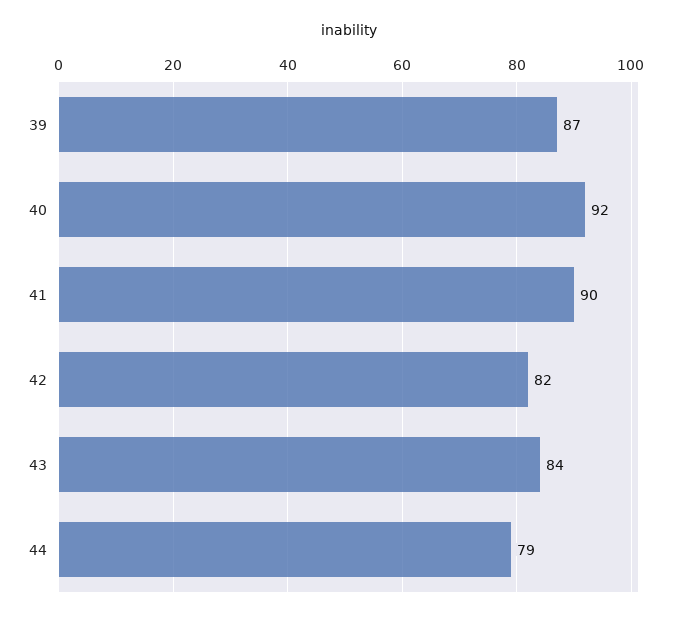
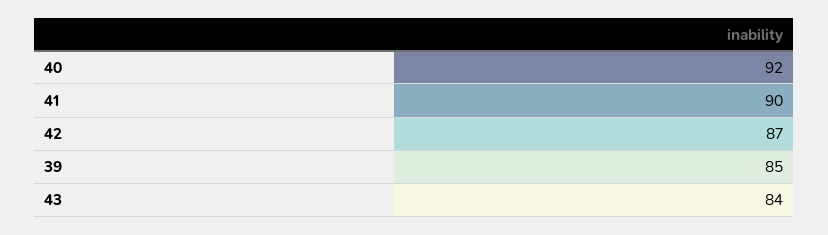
39: 87 -> 85
42: 82 -> 87
44: 79 -> none

